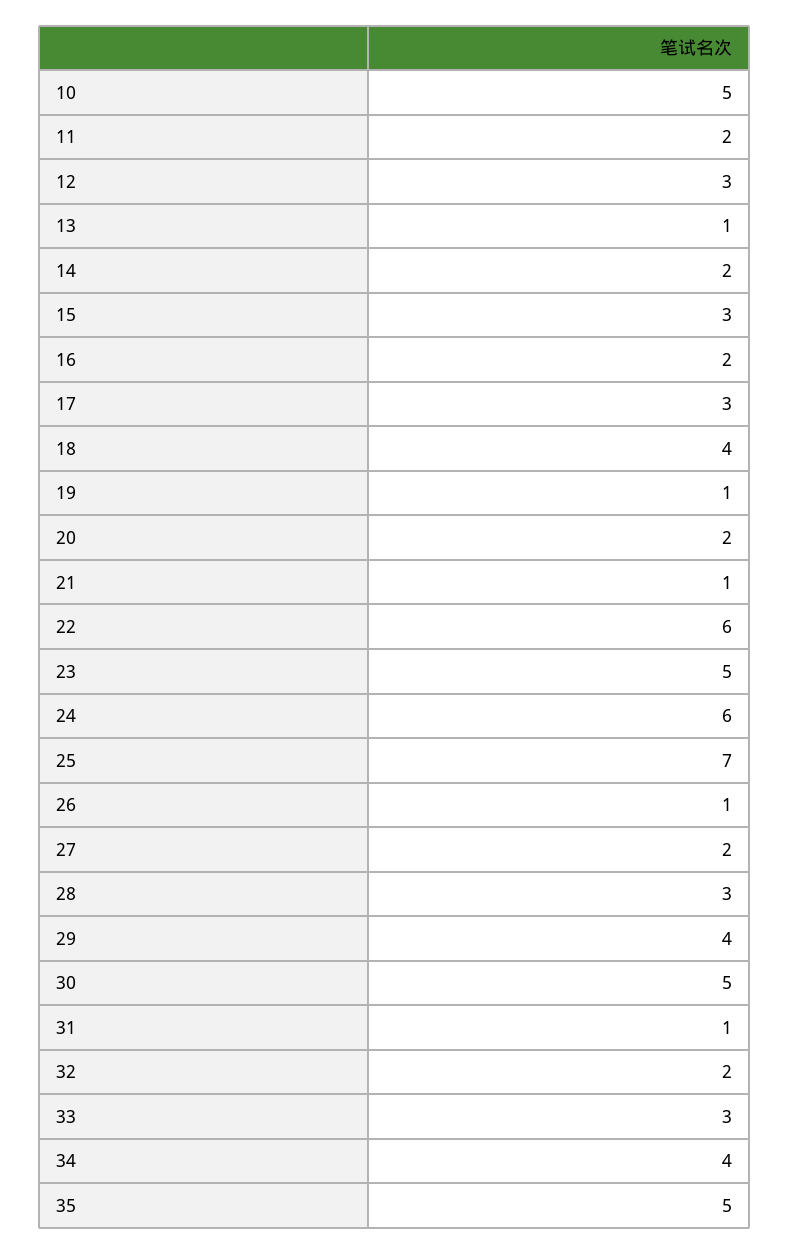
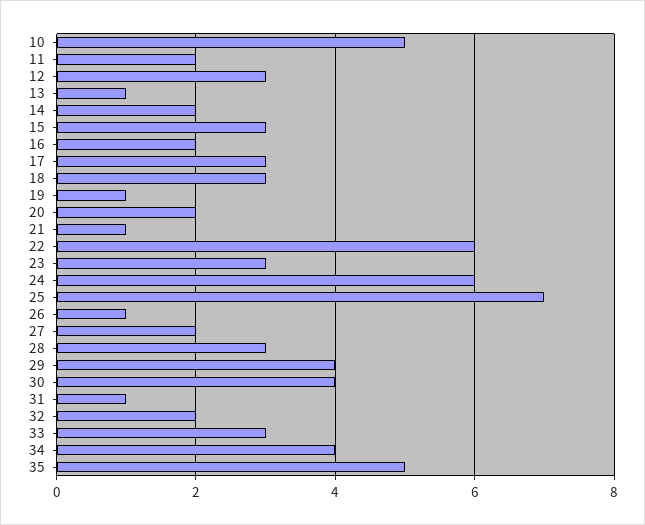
18: 4 -> 3
23: 5 -> 3
30: 5 -> 4

